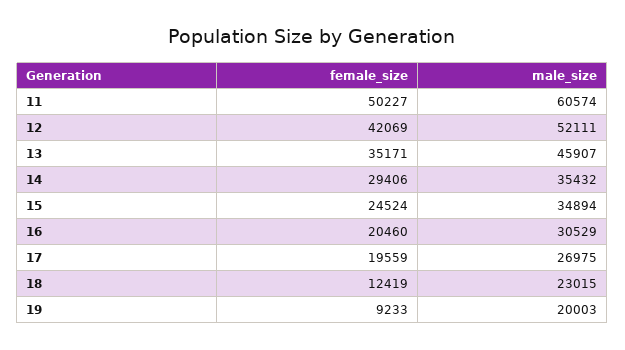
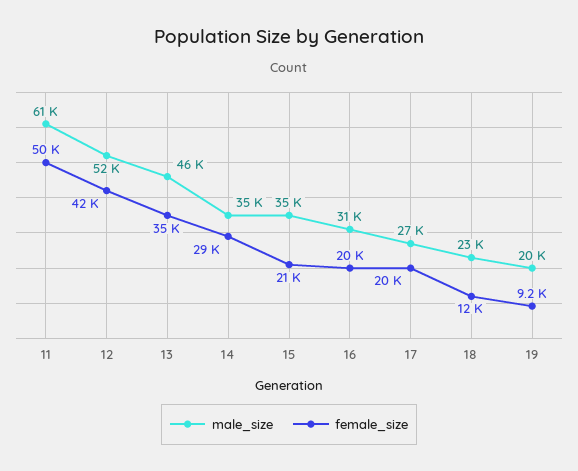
female_size, 15: 24524 -> 21000

